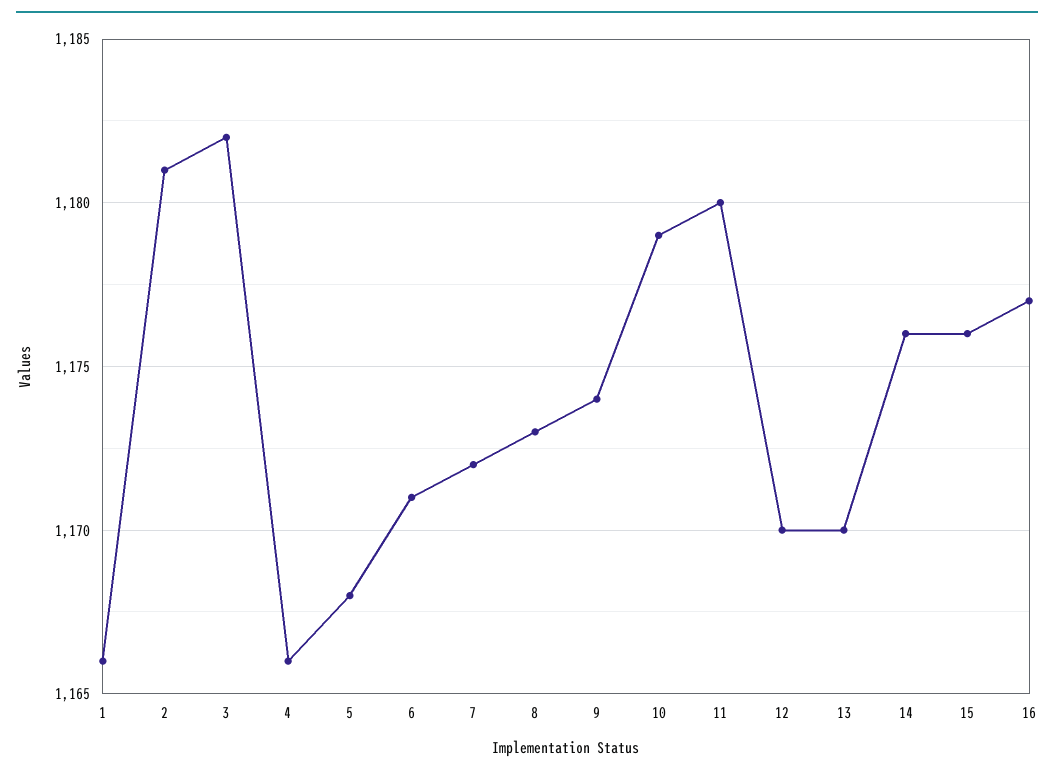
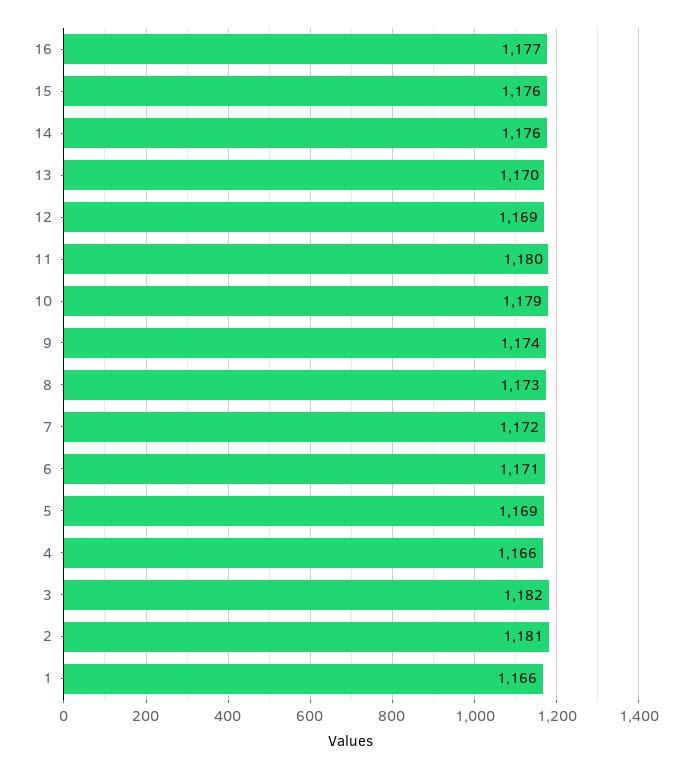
5: 1168 -> 1169
12: 1170 -> 1169

